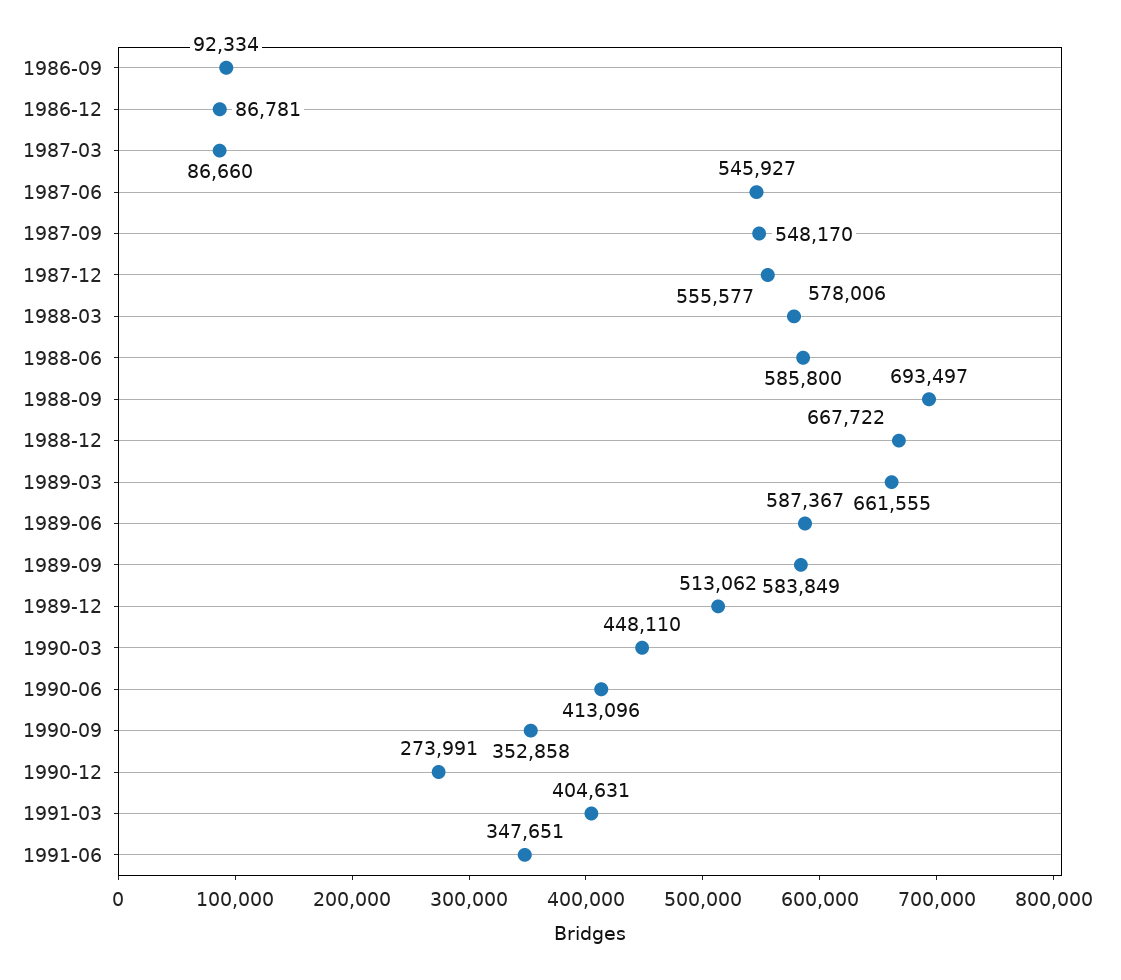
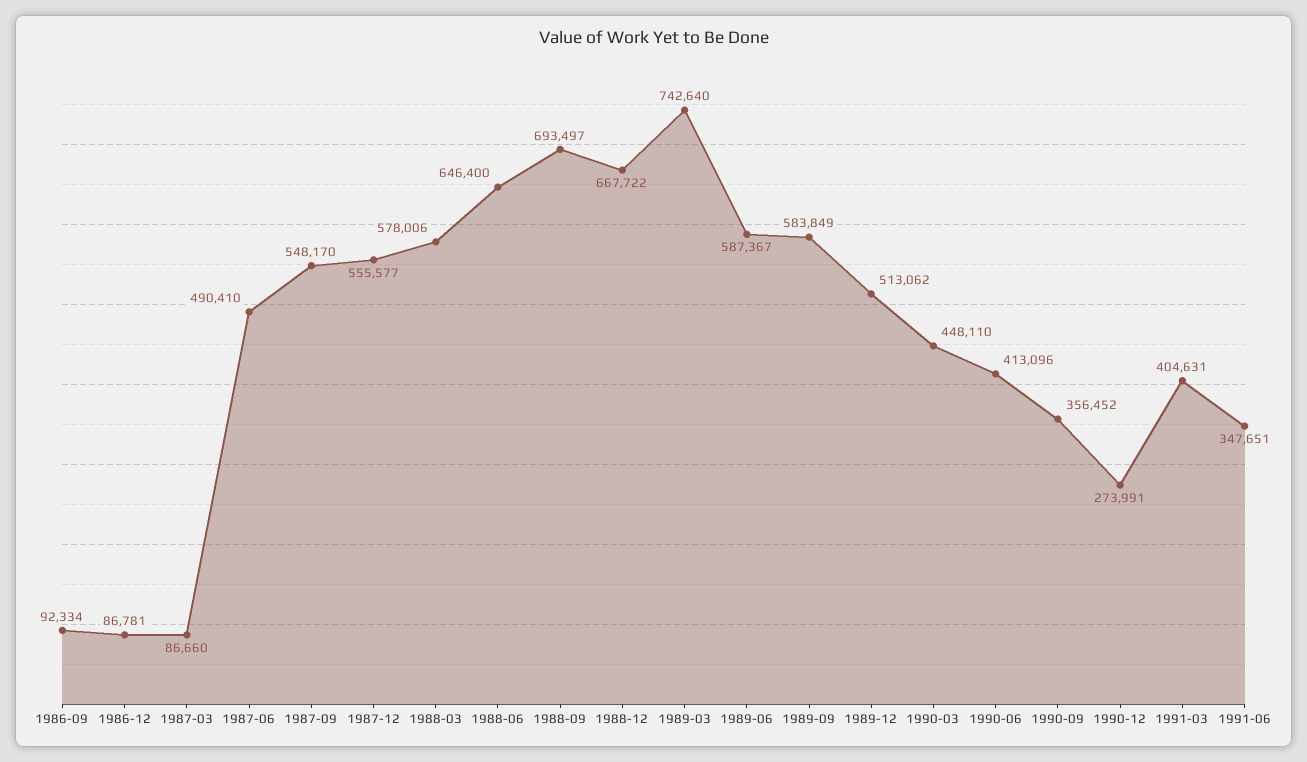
1987-06: 545927 -> 490410
1988-06: 585800 -> 646400
1989-03: 661555 -> 742640
1990-09: 352858 -> 356452

